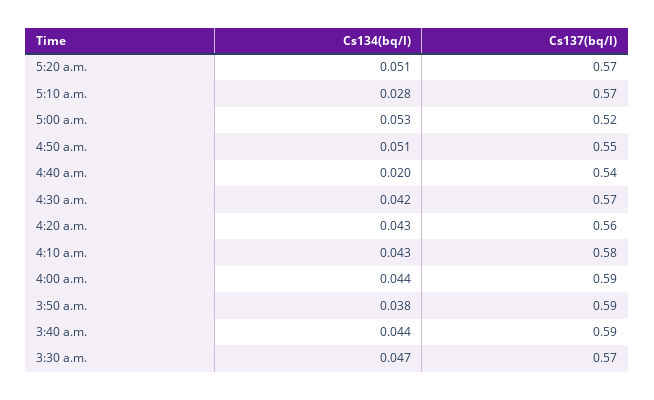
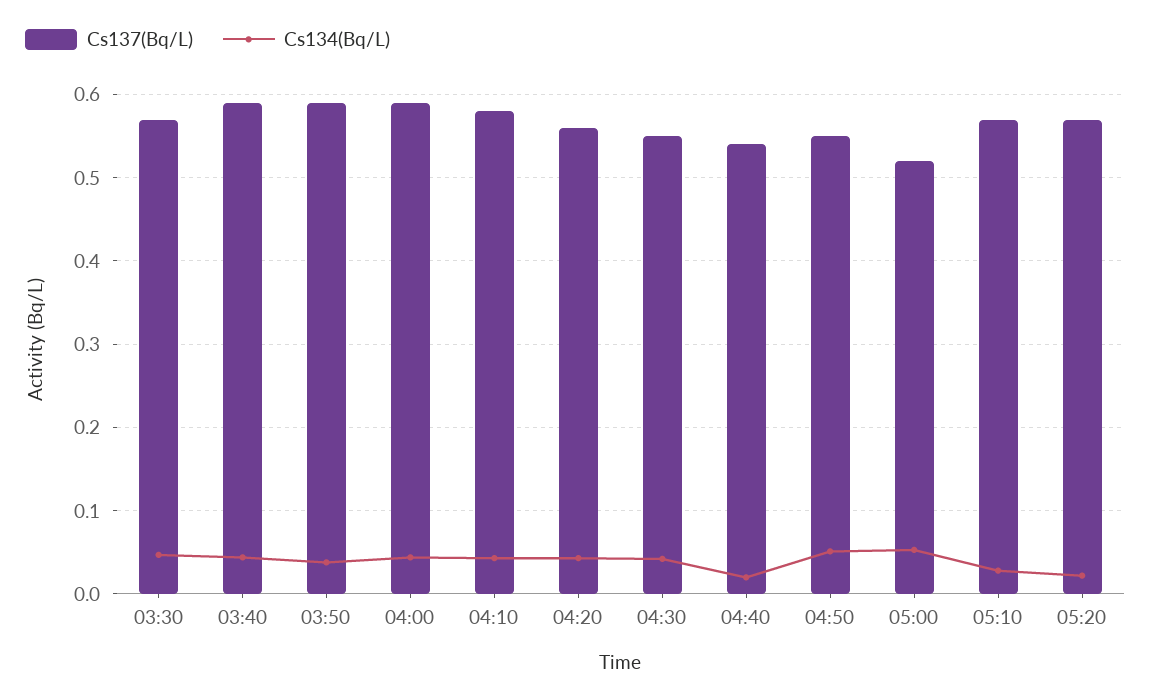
Cs134(bq/l), 5:20 a.m.: 0.051 -> 0.02
Cs137(bq/l), 4:30 a.m.: 0.57 -> 0.55

